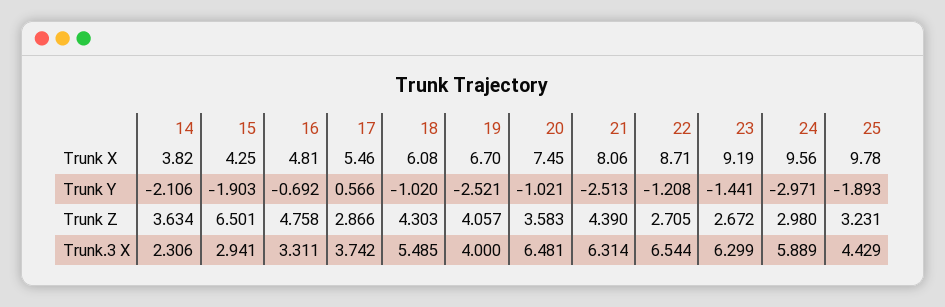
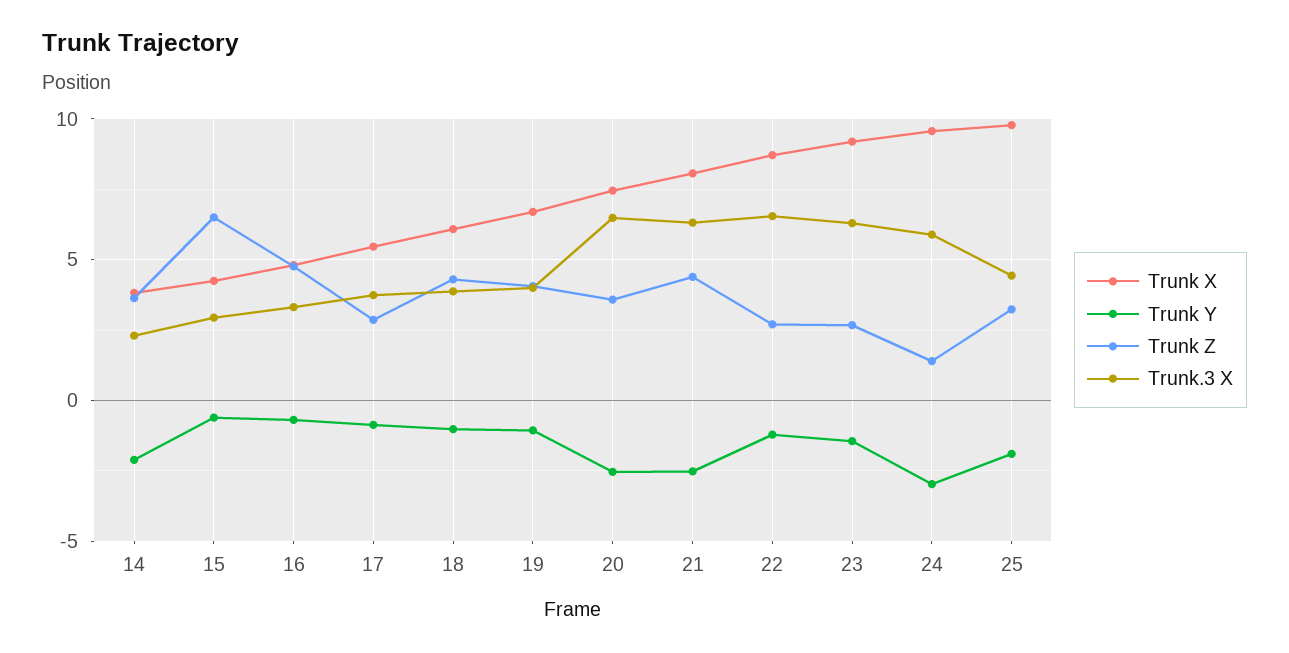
Trunk Y, 15: -1.903 -> -0.5
Trunk Y, 17: 0.566 -> -1
Trunk Y, 19: -2.521 -> -1
Trunk Y, 20: -1.021 -> -2.5
Trunk Z, 24: 2.98 -> 1.5
Trunk.3 X, 18: 5.485 -> 4

